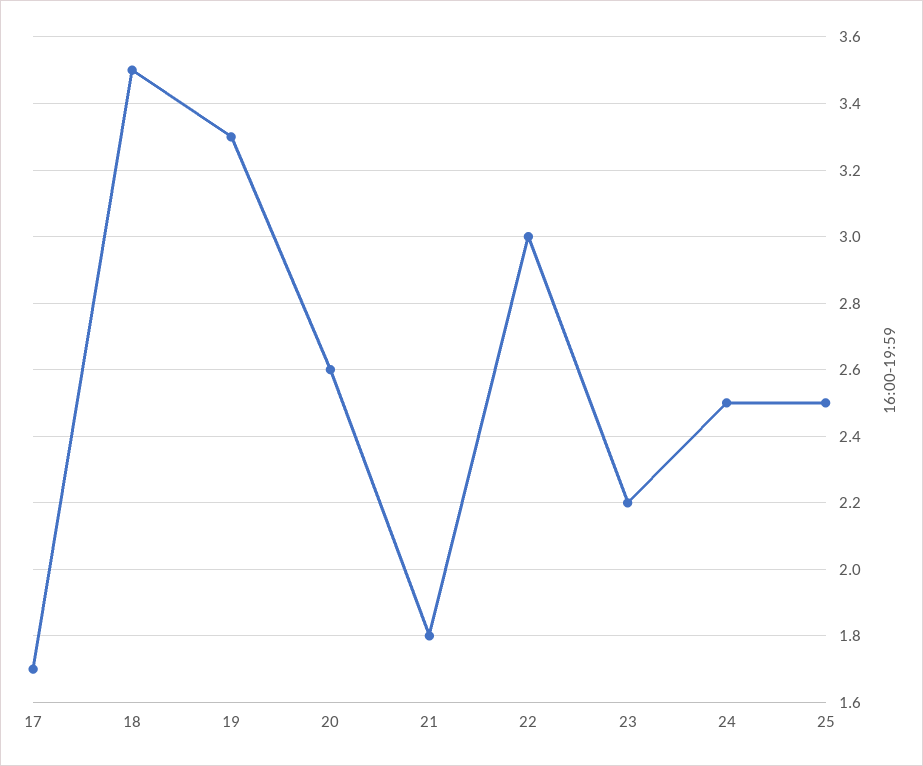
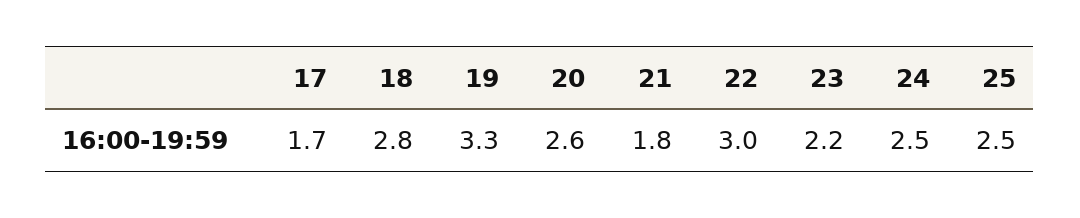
18: 3.5 -> 2.8

